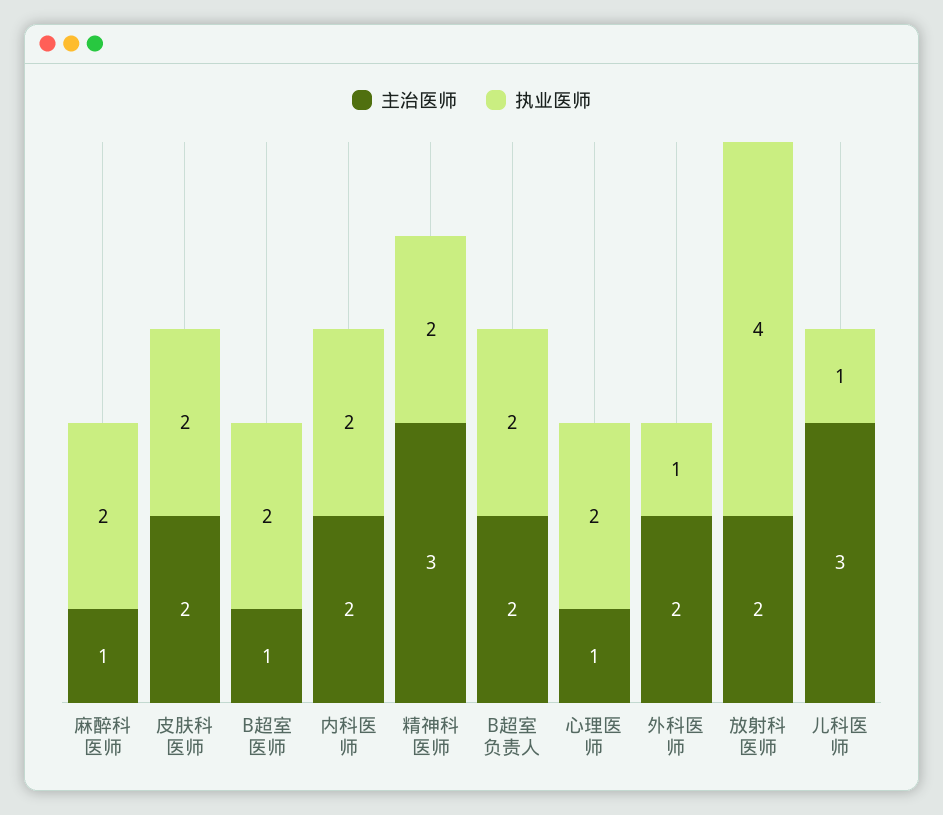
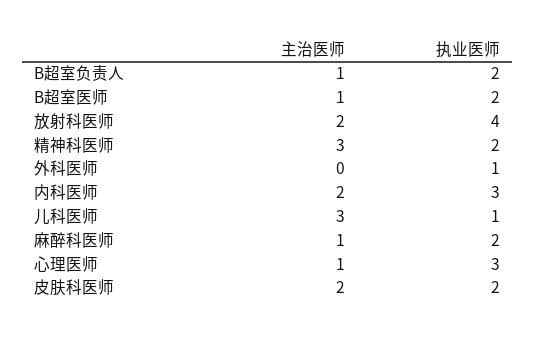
执业医师, 内科医师: 2 -> 3
主治医师, B超室负责人: 2 -> 1
执业医师, 心理医师: 2 -> 3
主治医师, 外科医师: 2 -> 0

